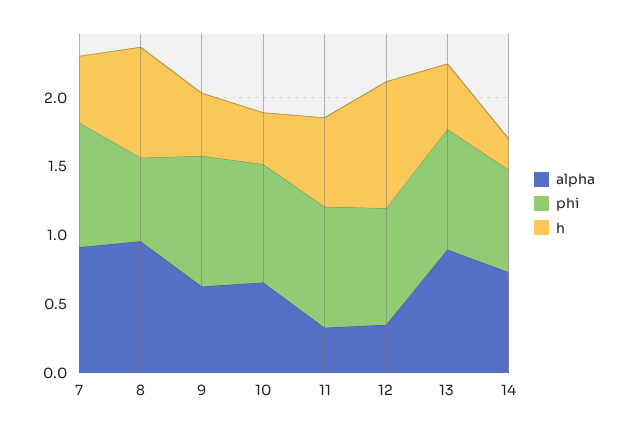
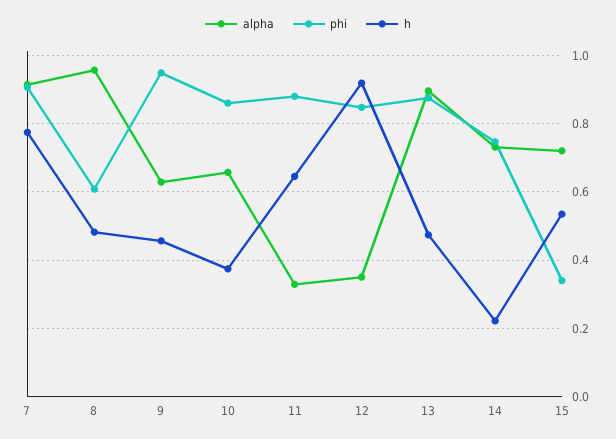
h, 7: 0.5 -> 0.78
h, 8: 0.8 -> 0.48
alpha, 15: none -> 0.72
phi, 15: none -> 0.34
h, 15: none -> 0.54

